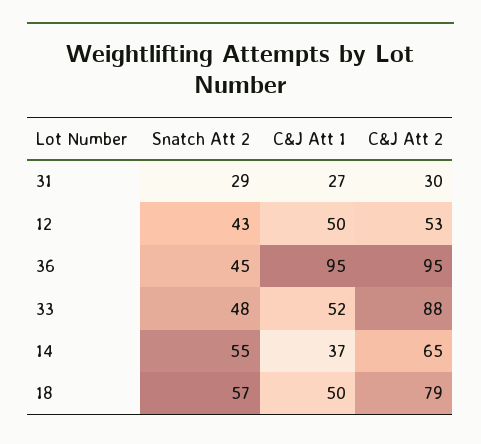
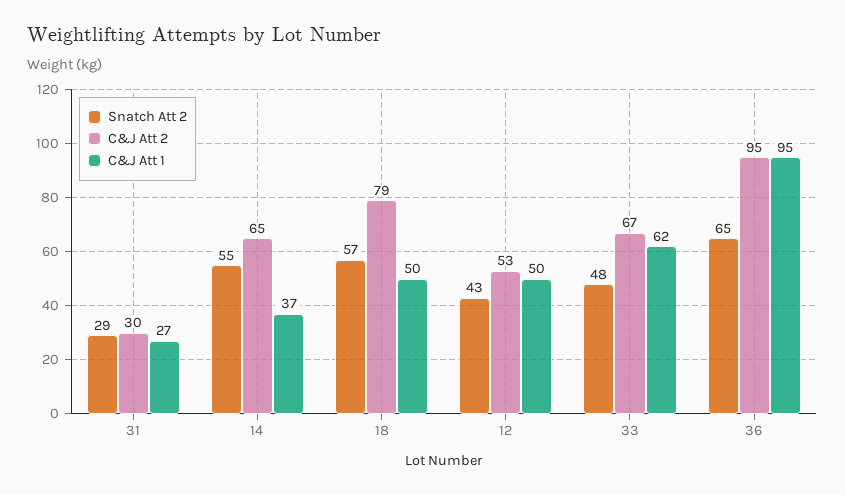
Snatch Att 2, 36: 45 -> 65
C&J Att 1, 33: 52 -> 62
C&J Att 2, 33: 88 -> 67

